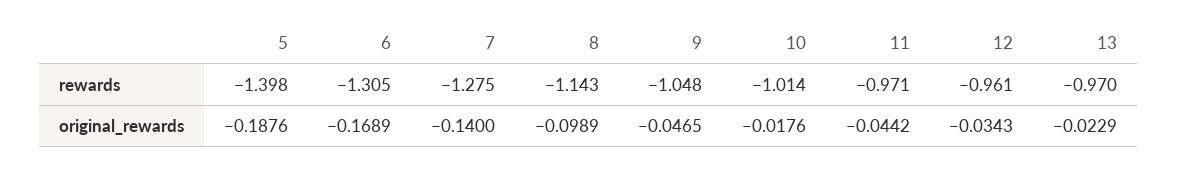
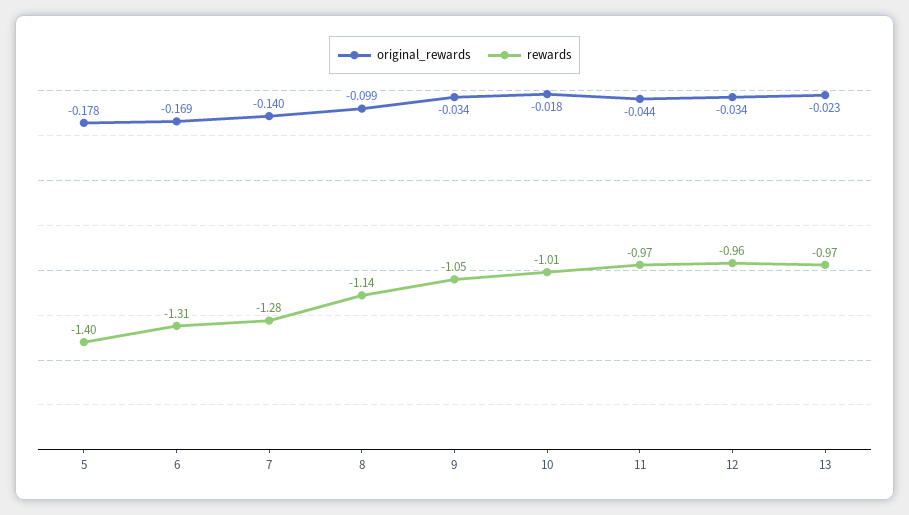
original_rewards, 5: -0.1876 -> -0.178
original_rewards, 9: -0.0465 -> -0.034

